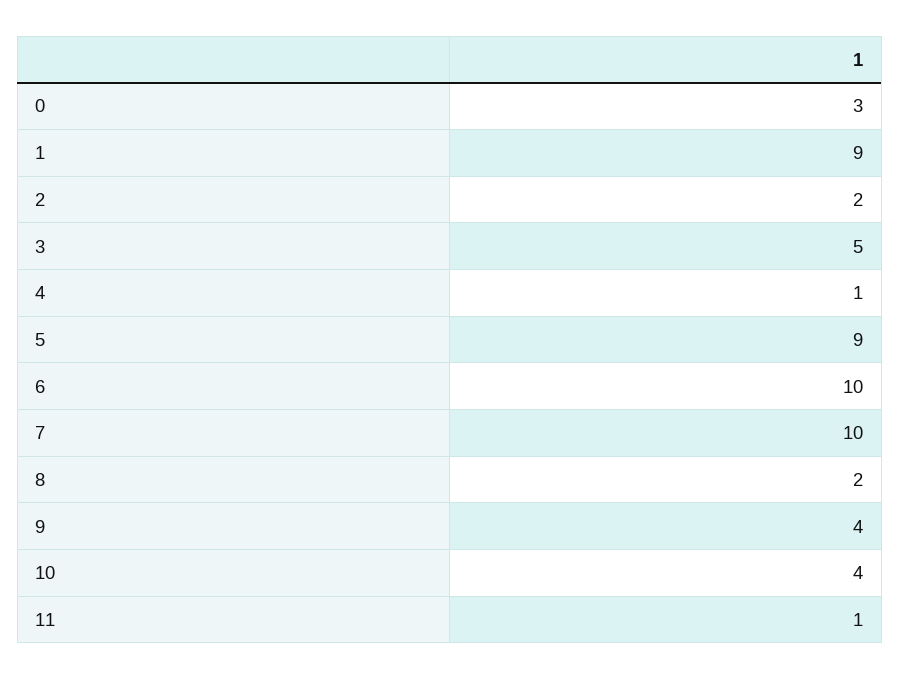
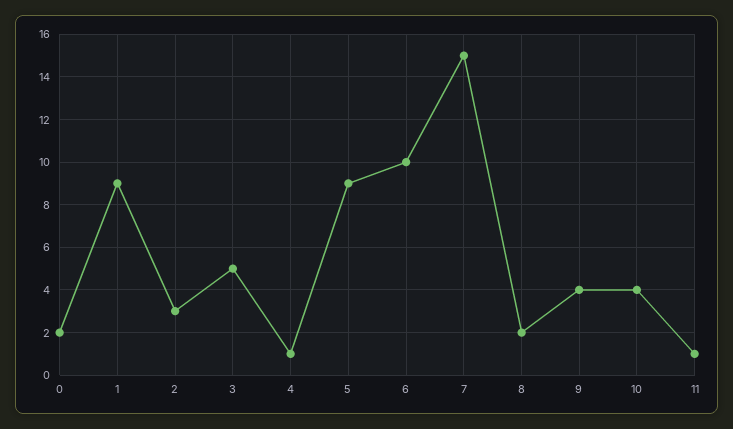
0: 3 -> 2
2: 2 -> 3
7: 10 -> 15

